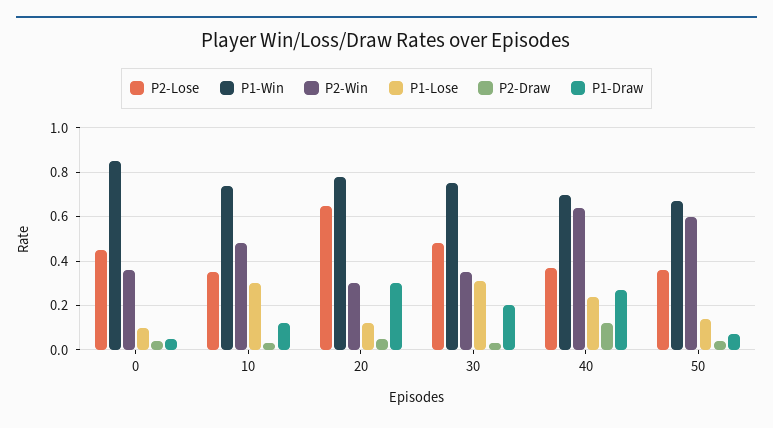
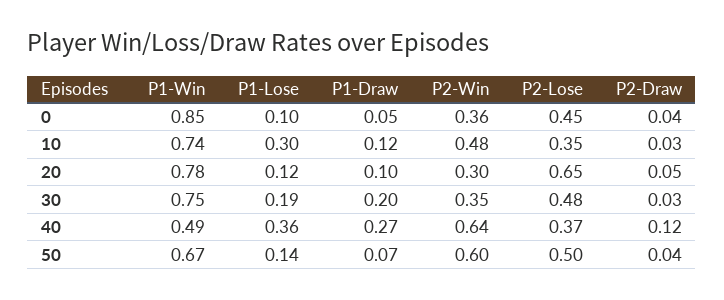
P1-Draw, 20: 0.3 -> 0.1
P1-Lose, 30: 0.3 -> 0.19
P1-Win, 40: 0.7 -> 0.49
P1-Lose, 40: 0.25 -> 0.36
P2-Lose, 50: 0.35 -> 0.5

